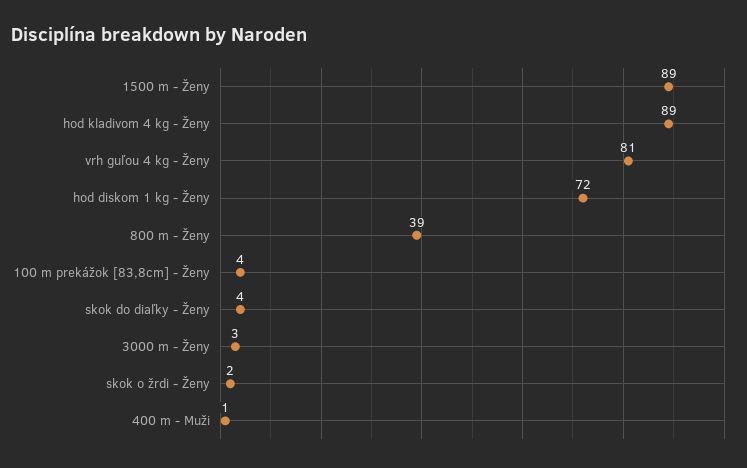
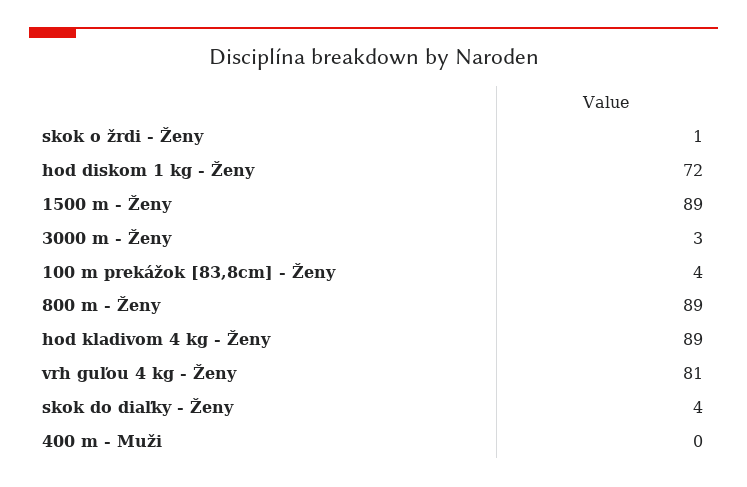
800 m - Ženy: 39 -> 89
skok o žrdi - Ženy: 2 -> 1
400 m - Muži: 1 -> 0

